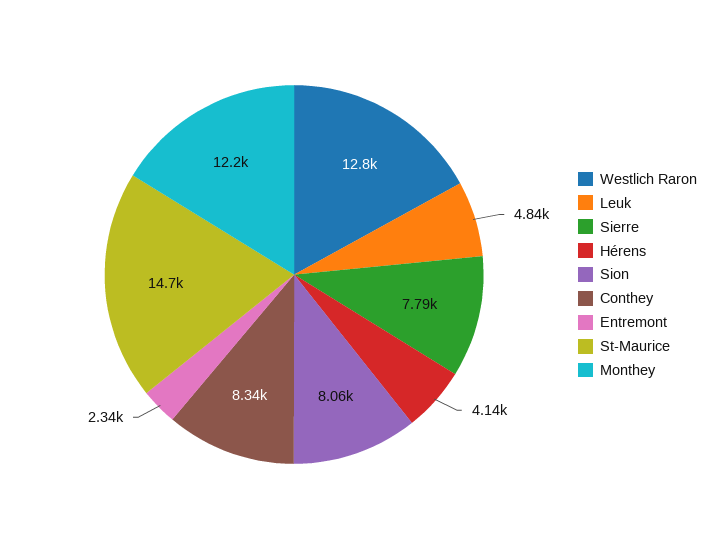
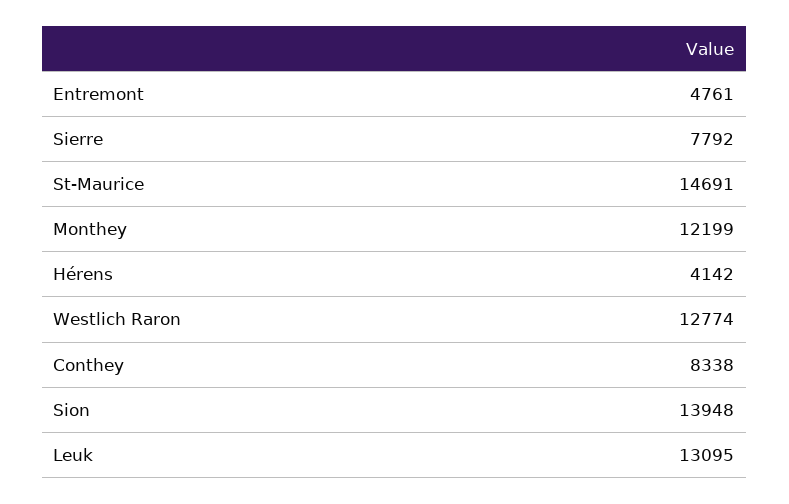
Leuk: 4840 -> 13095
Sion: 8060 -> 13948
Entremont: 2340 -> 4761

